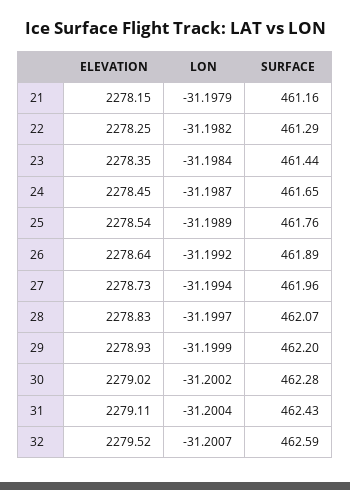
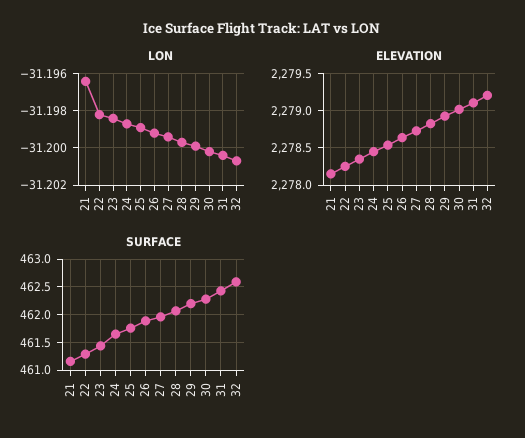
LON, 21: -31.1979 -> -31.1965
ELEVATION, 32: 2279.52 -> 2279.2

